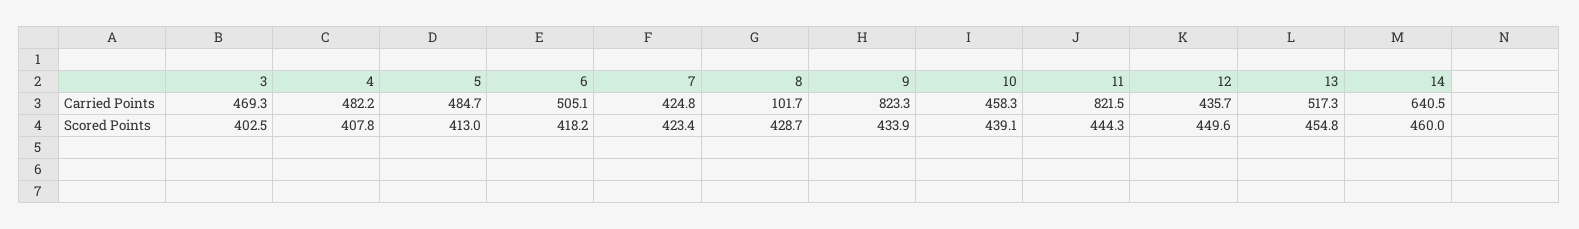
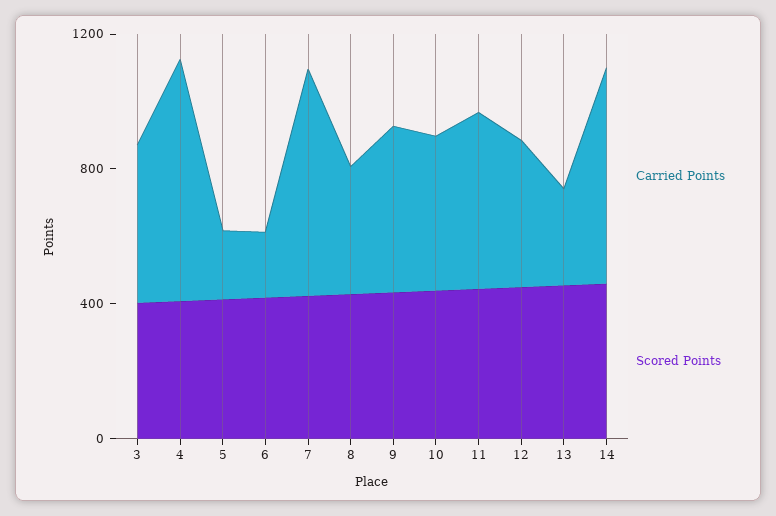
Carried Points, 4: 482.2 -> 700
Carried Points, 5: 484.7 -> 200
Carried Points, 6: 505.1 -> 200
Carried Points, 7: 424.8 -> 700
Carried Points, 8: 101.7 -> 400
Carried Points, 9: 823.3 -> 500
Carried Points, 11: 821.5 -> 500
Carried Points, 13: 517.3 -> 300

